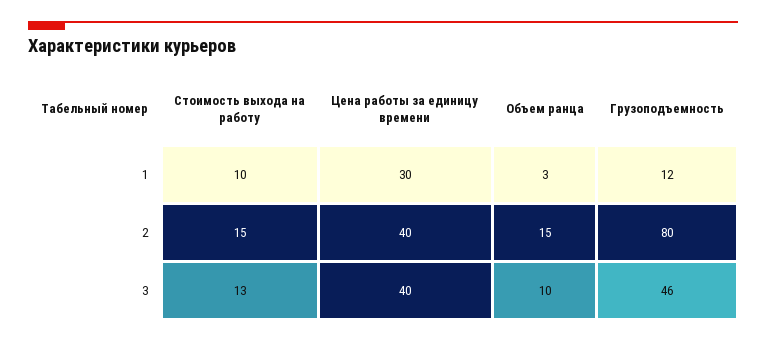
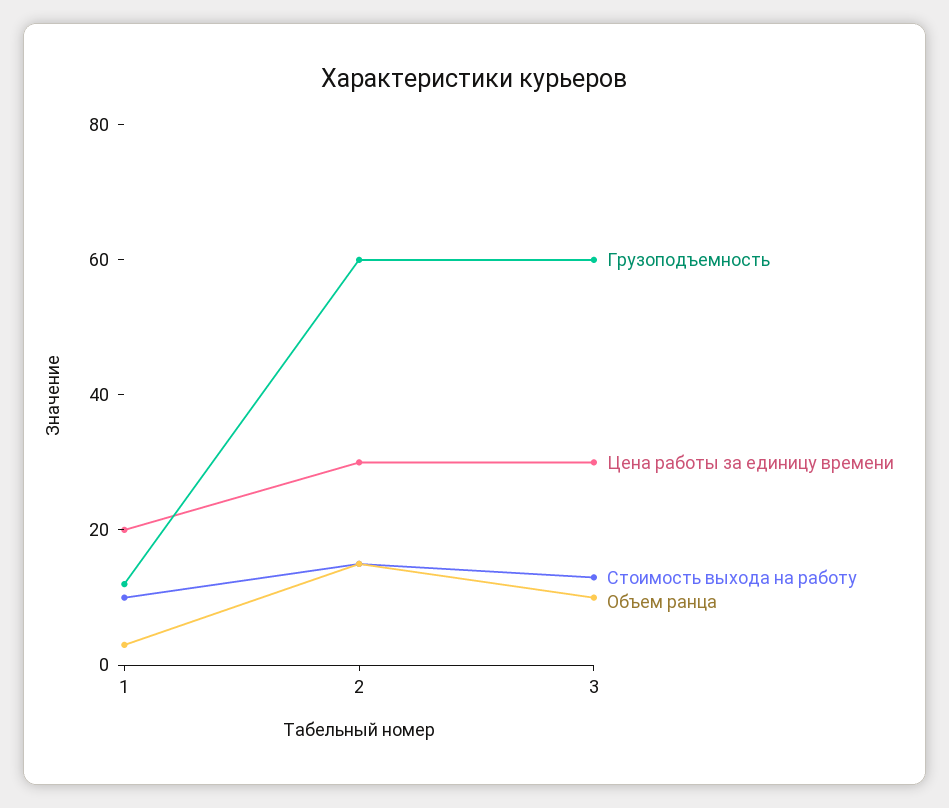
Цена работы за единицу времени, 1: 30 -> 20
Цена работы за единицу времени, 2: 40 -> 30
Грузоподъемность, 2: 80 -> 60
Цена работы за единицу времени, 3: 40 -> 30
Грузоподъемность, 3: 46 -> 60

